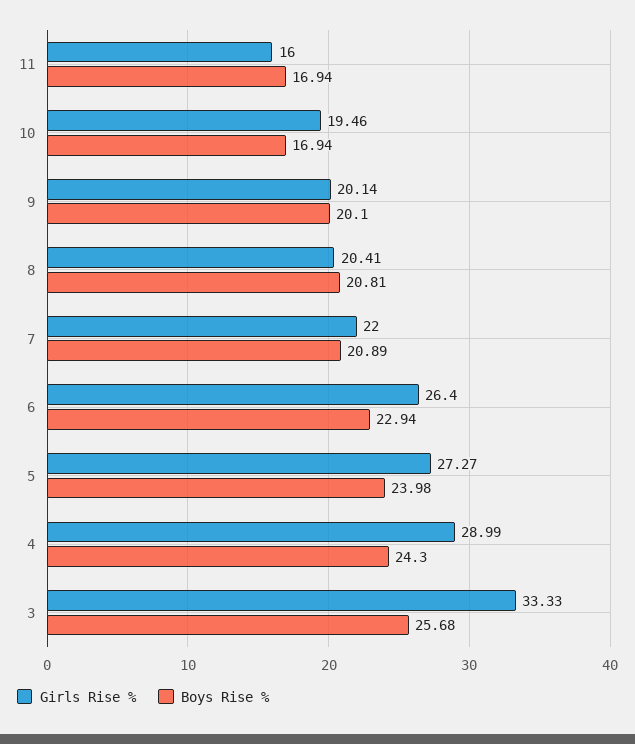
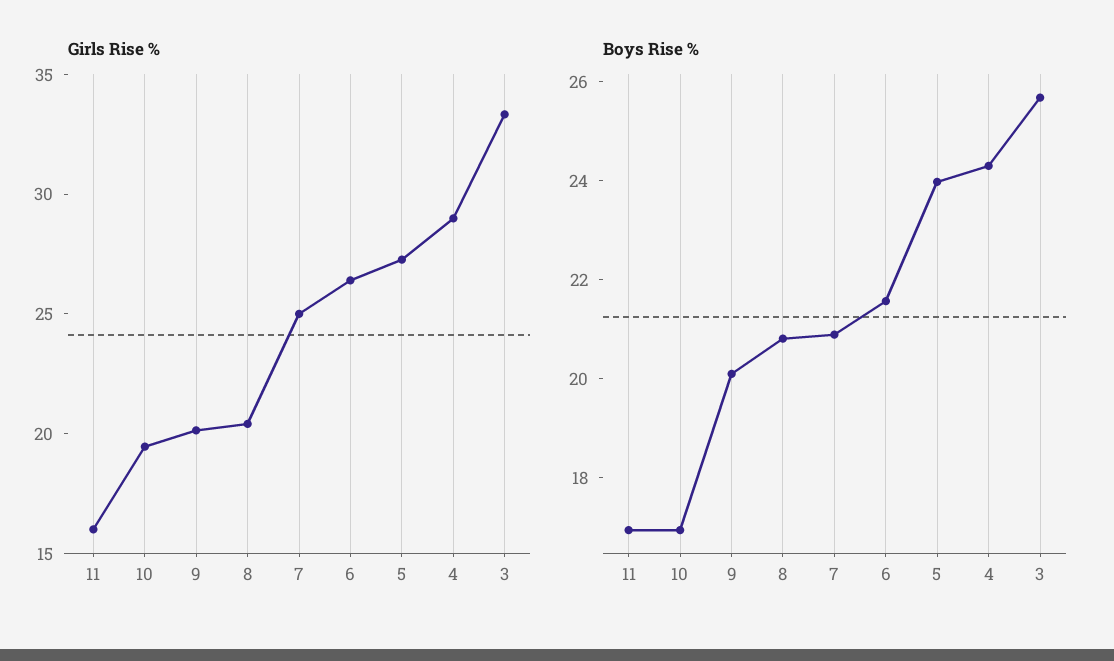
Girls Rise %, 7: 22 -> 25
Boys Rise %, 6: 22.94 -> 21.5

